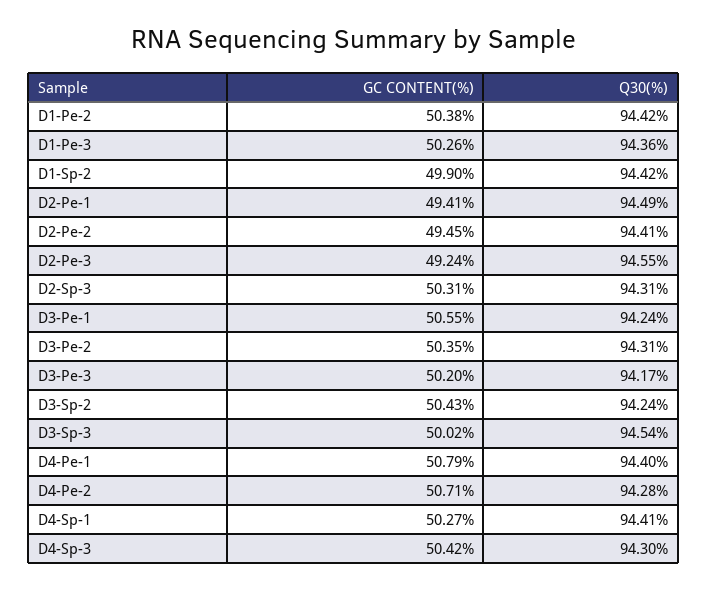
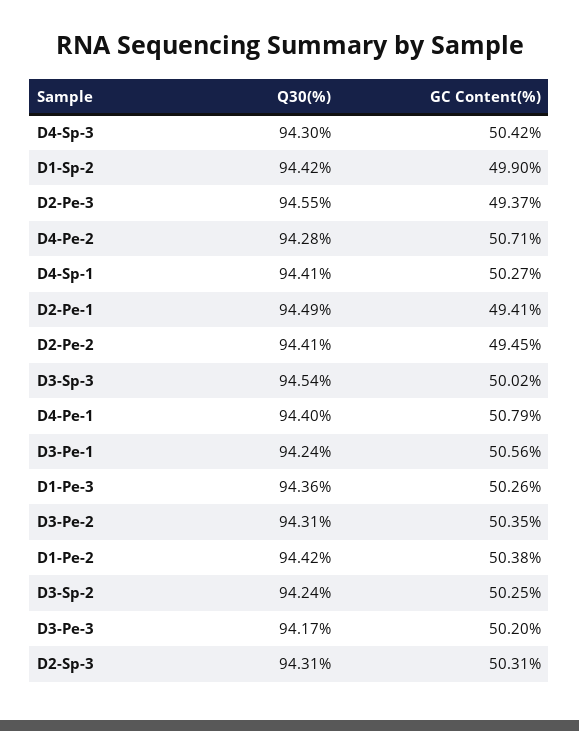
GC CONTENT(%), D2-Pe-3: 49.24 -> 49.37
GC CONTENT(%), D3-Pe-1: 50.55 -> 50.56
GC CONTENT(%), D3-Sp-2: 50.43 -> 50.25

